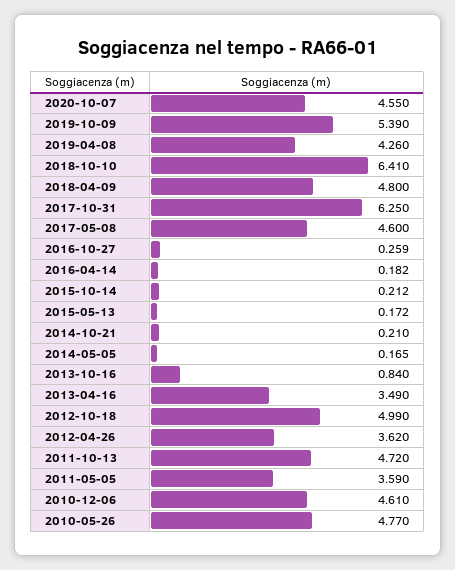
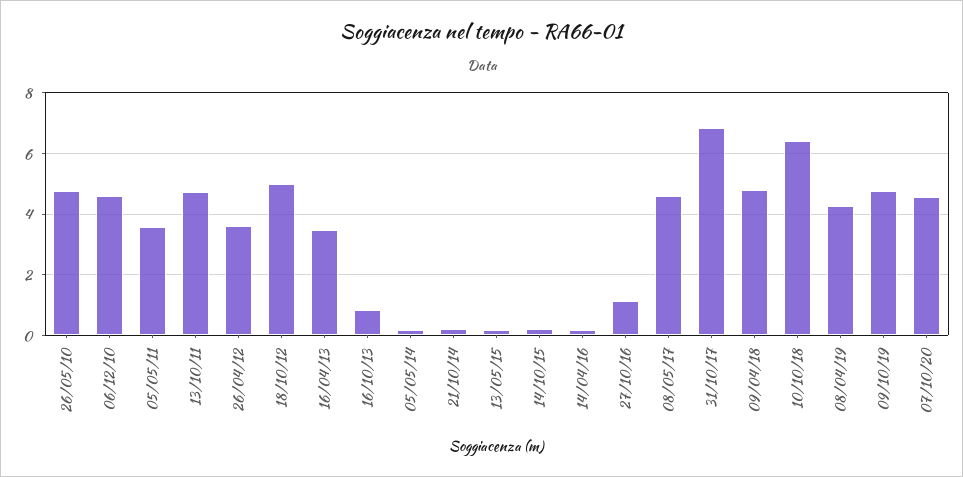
2019-10-09: 5.39 -> 4.8
2017-10-31: 6.25 -> 6.8
2016-10-27: 0.259 -> 1.2

